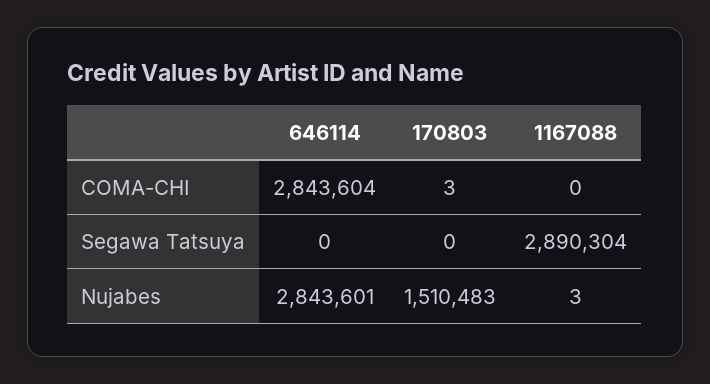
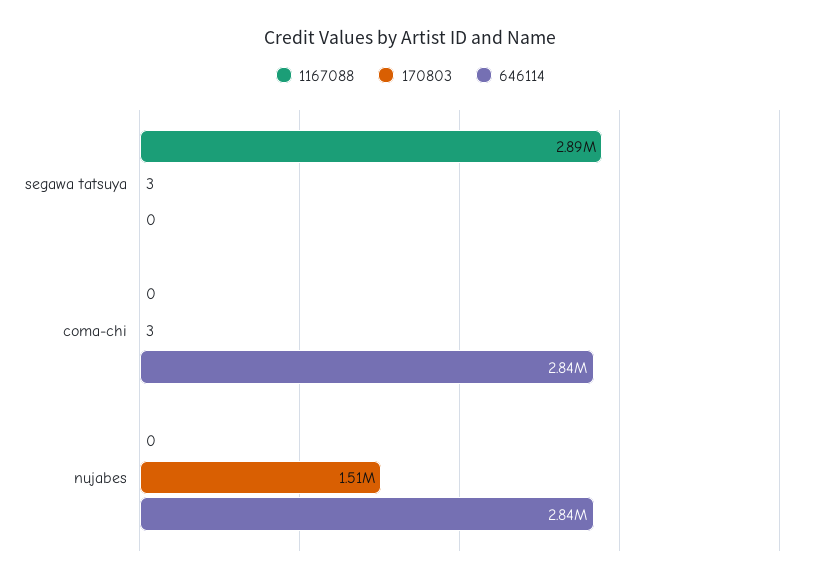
170803, Segawa Tatsuya: 0 -> 3
1167088, Nujabes: 3 -> 0

